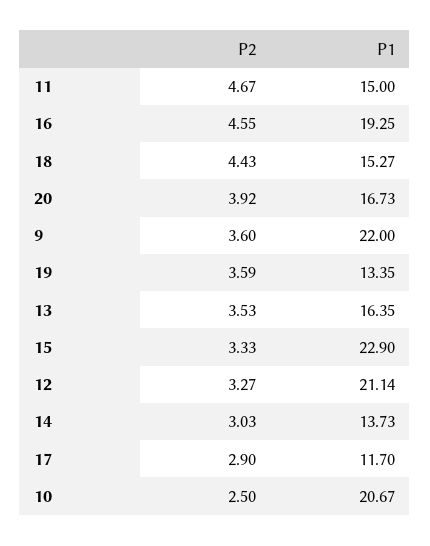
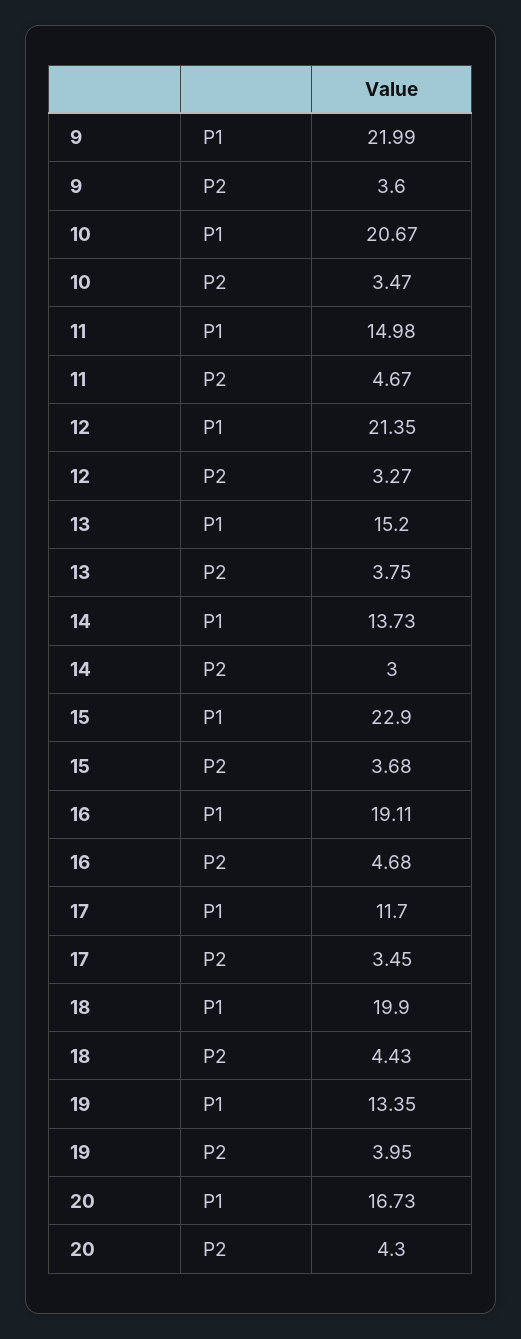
P1, 11: 15 -> 14.98
P2, 16: 4.55 -> 4.68
P1, 16: 19.25 -> 19.11
P1, 18: 15.27 -> 19.9
P2, 20: 3.92 -> 4.3
P1, 9: 22 -> 21.99
P2, 19: 3.59 -> 3.95
P2, 13: 3.53 -> 3.75
P1, 13: 16.35 -> 15.2
P2, 15: 3.33 -> 3.68
P1, 12: 21.14 -> 21.35
P2, 14: 3.03 -> 3
P2, 17: 2.9 -> 3.45
P2, 10: 2.5 -> 3.47

